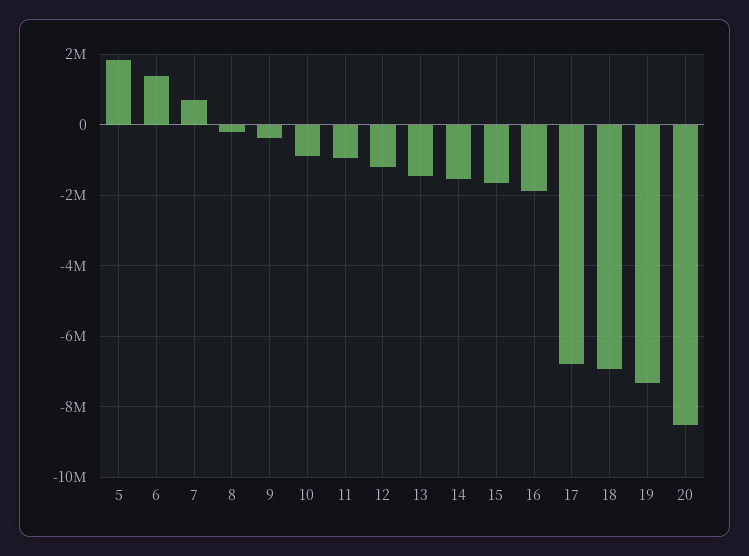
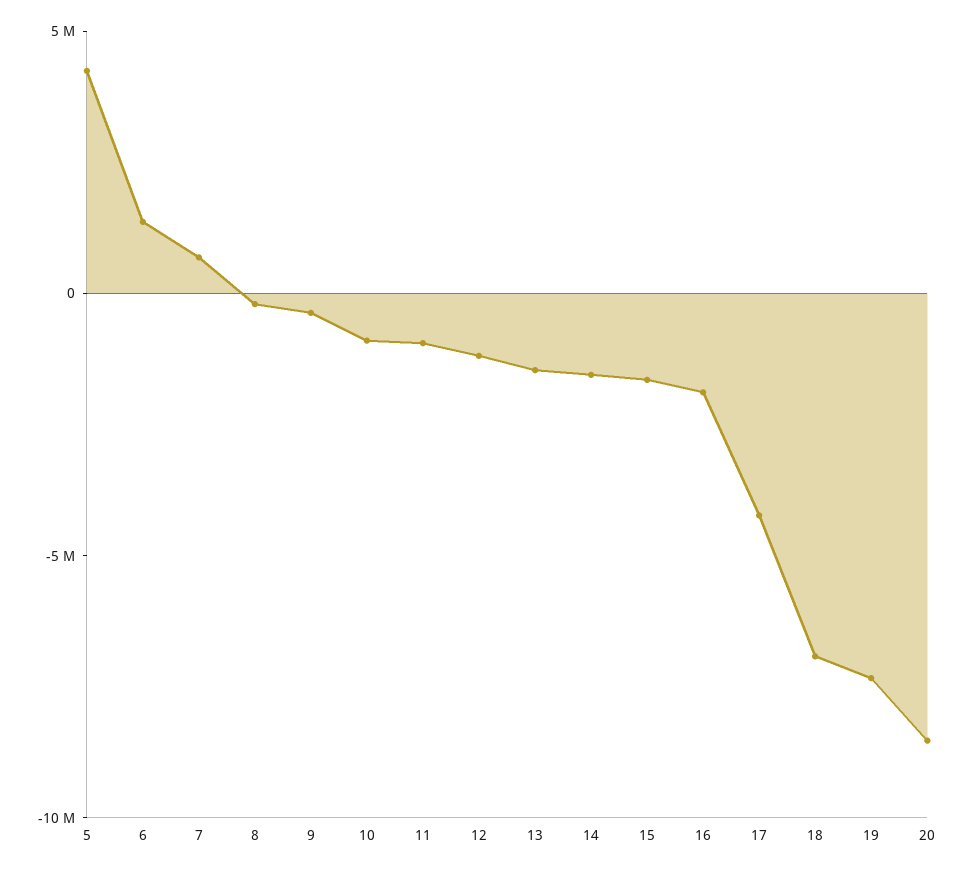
5: 1800000 -> 4000000
17: -6800000 -> -4000000

